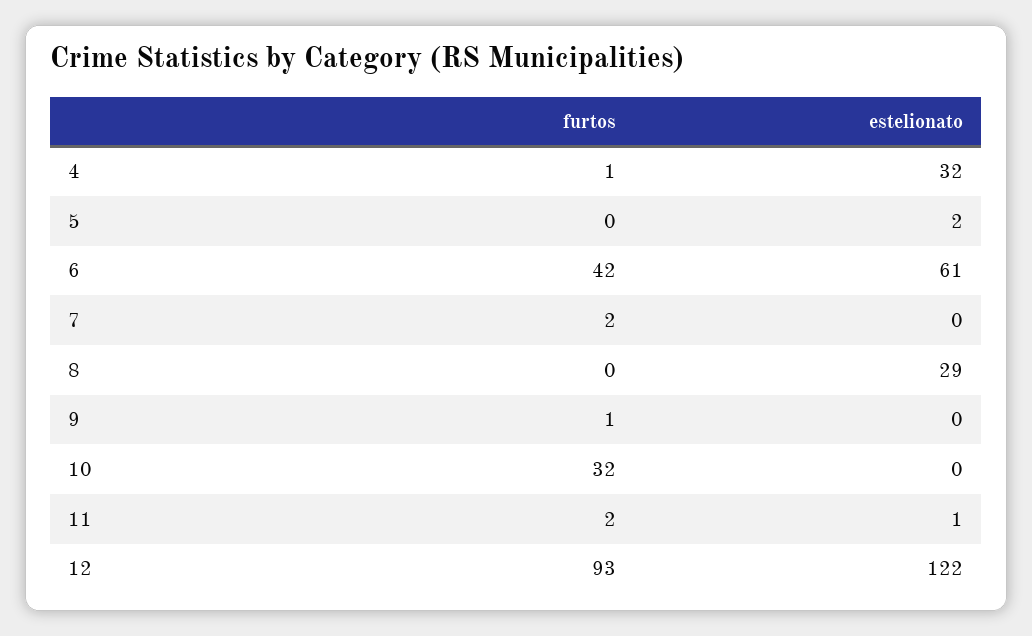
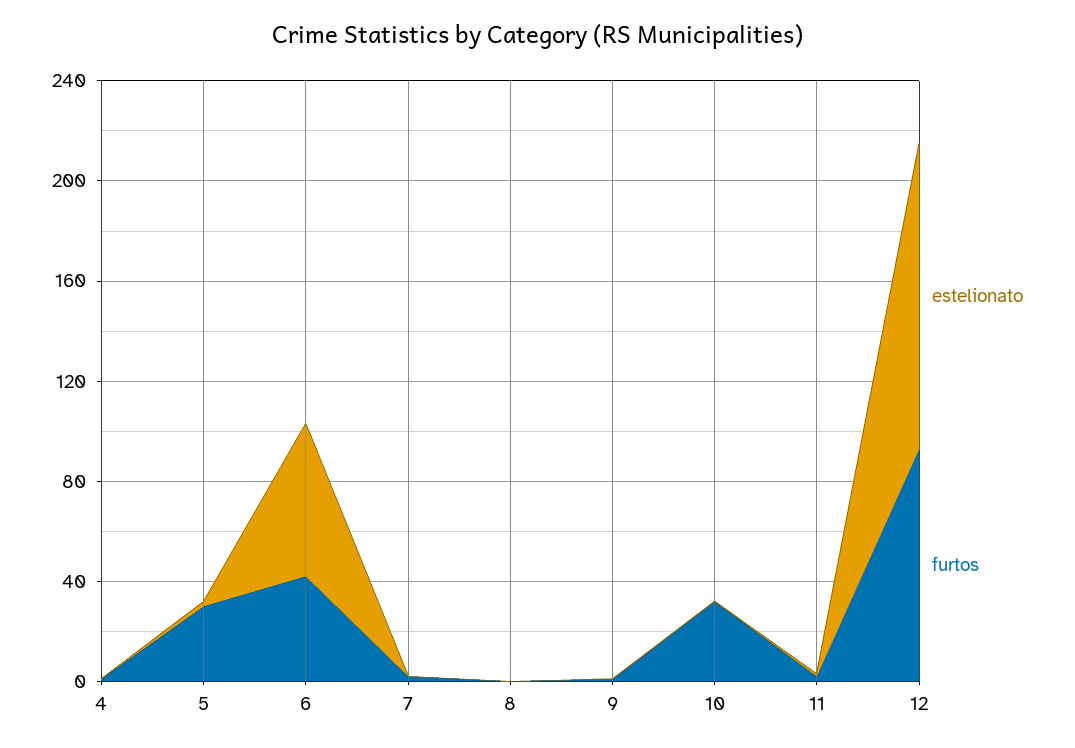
estelionato, 4: 32 -> 0
furtos, 5: 0 -> 30
estelionato, 8: 29 -> 0

